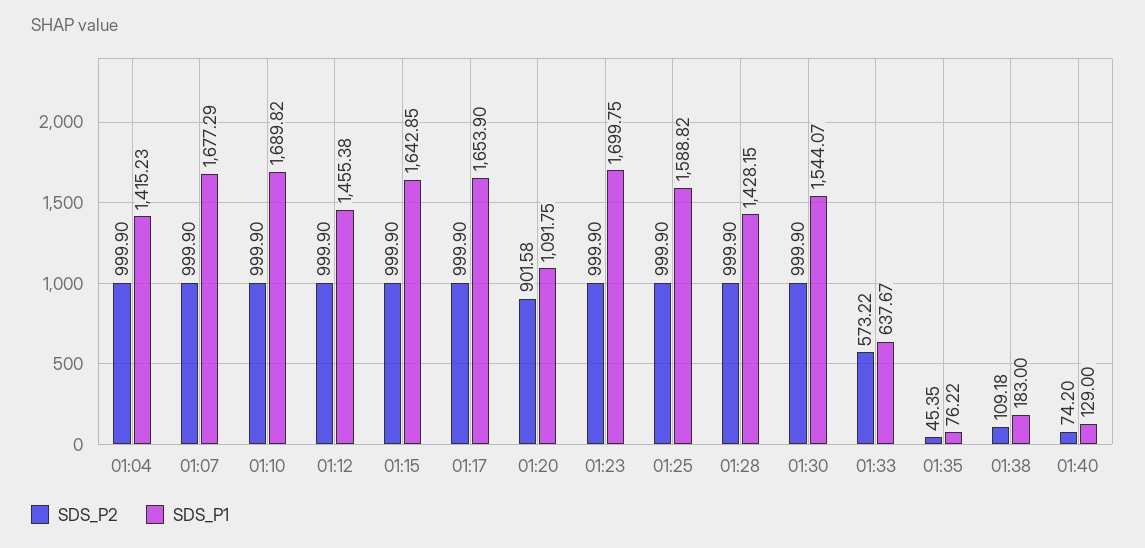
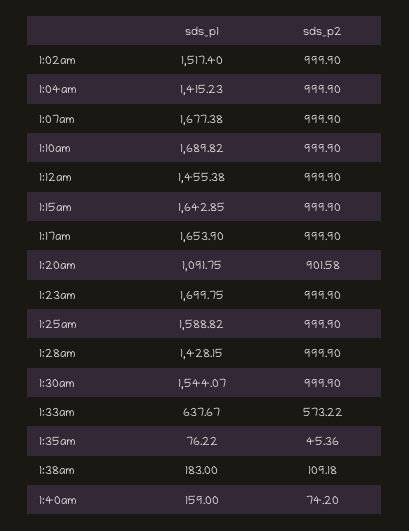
SDS_P1, 01:07: 1677.29 -> 1677.38
SDS_P2, 01:35: 45.35 -> 45.36
SDS_P1, 01:40: 129 -> 159
SDS_P1, 1:02am: none -> 1517.4
SDS_P2, 1:02am: none -> 999.9

